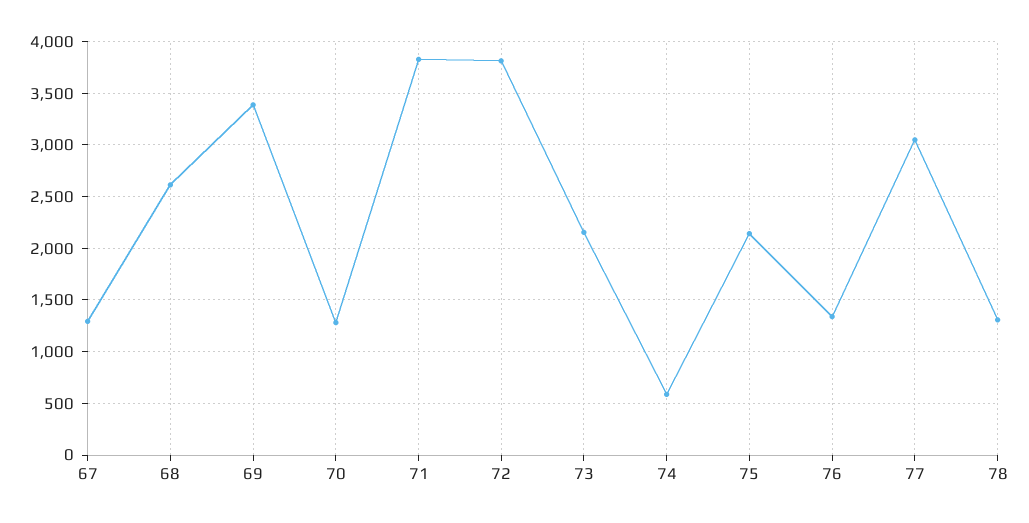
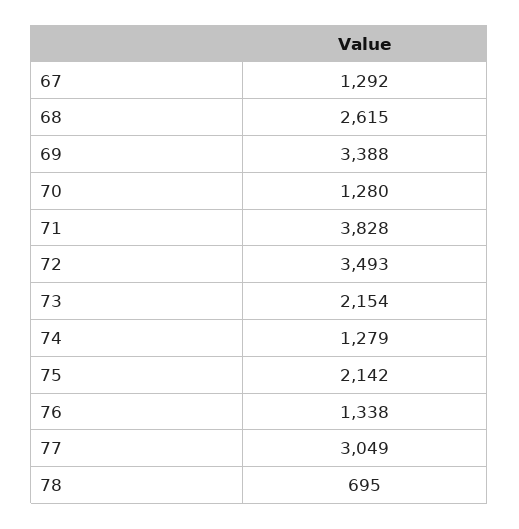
72: 3800 -> 3493
74: 600 -> 1279
78: 1300 -> 695

